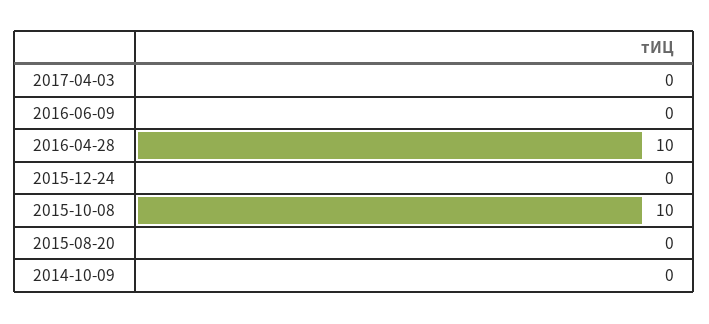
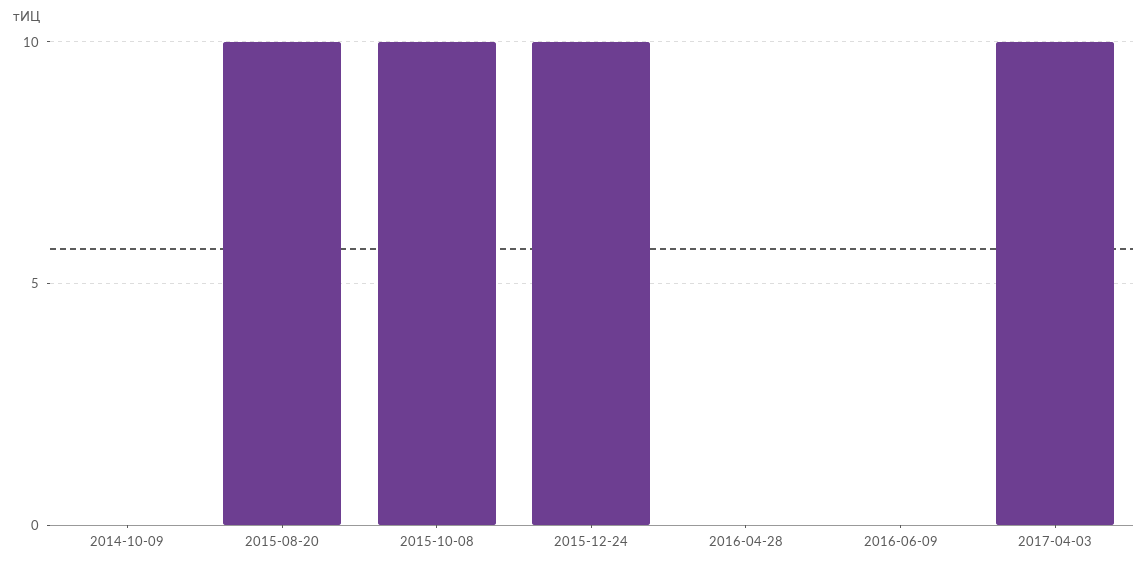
2017-04-03: 0 -> 10
2016-04-28: 10 -> 0
2015-12-24: 0 -> 10
2015-08-20: 0 -> 10

